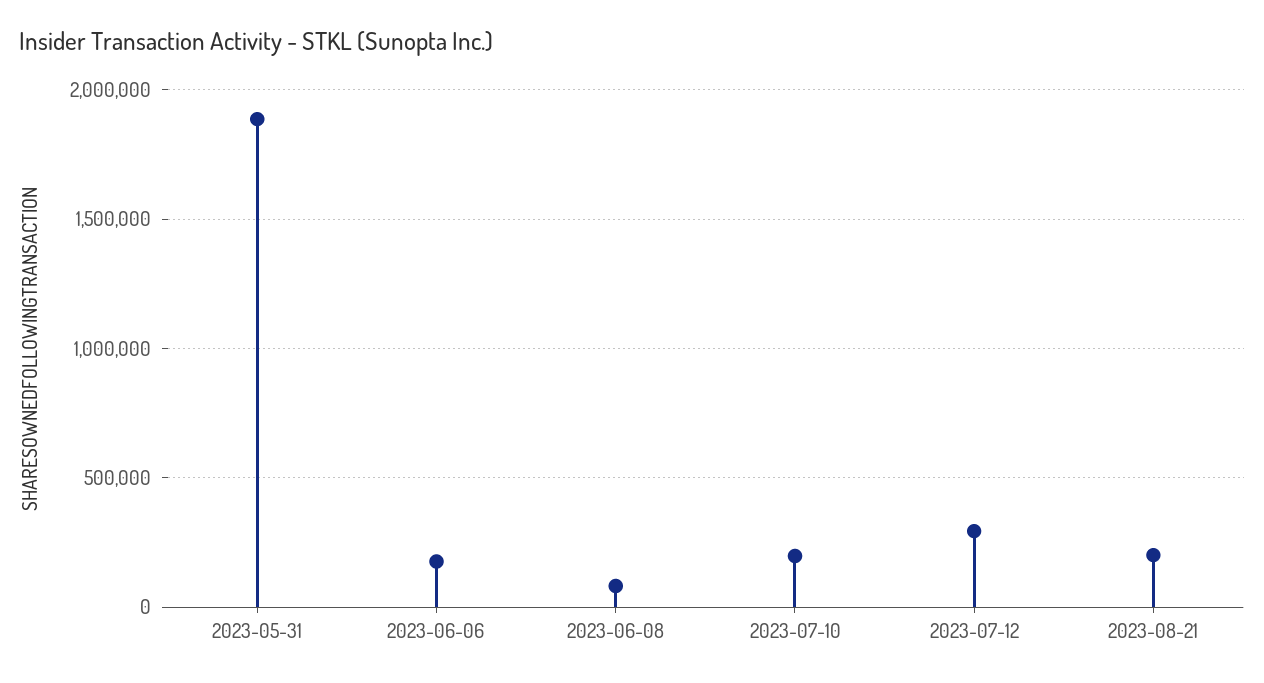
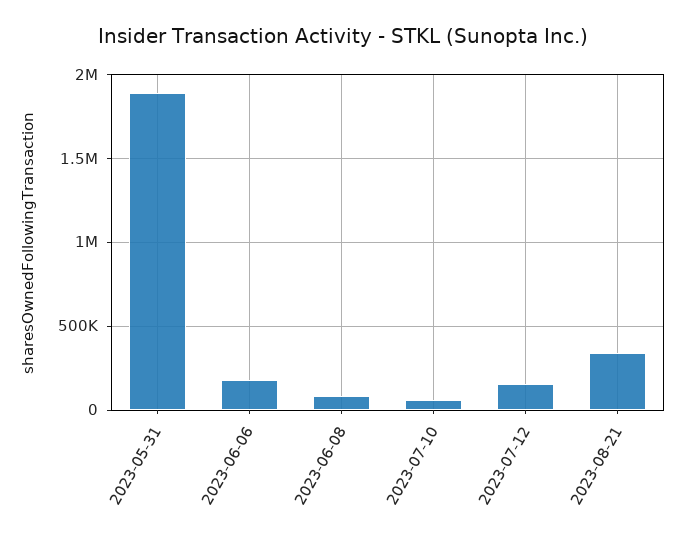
2023-07-10: 200000 -> 50000
2023-07-12: 300000 -> 150000
2023-08-21: 200000 -> 350000

